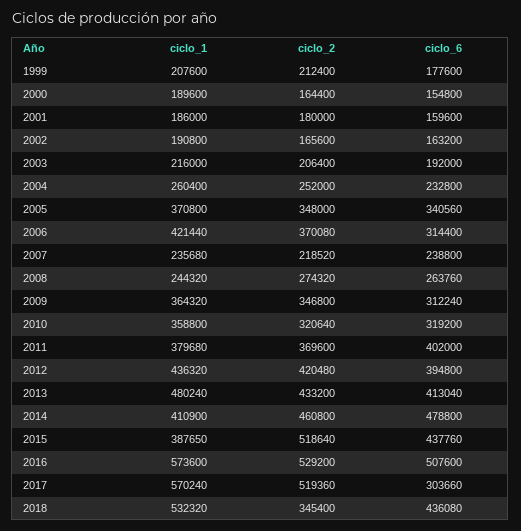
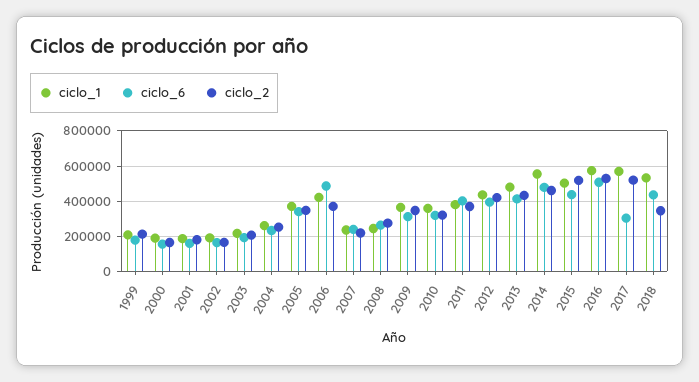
ciclo_6, 2006: 314400 -> 500000
ciclo_1, 2014: 410900 -> 550000
ciclo_1, 2015: 387650 -> 500000

